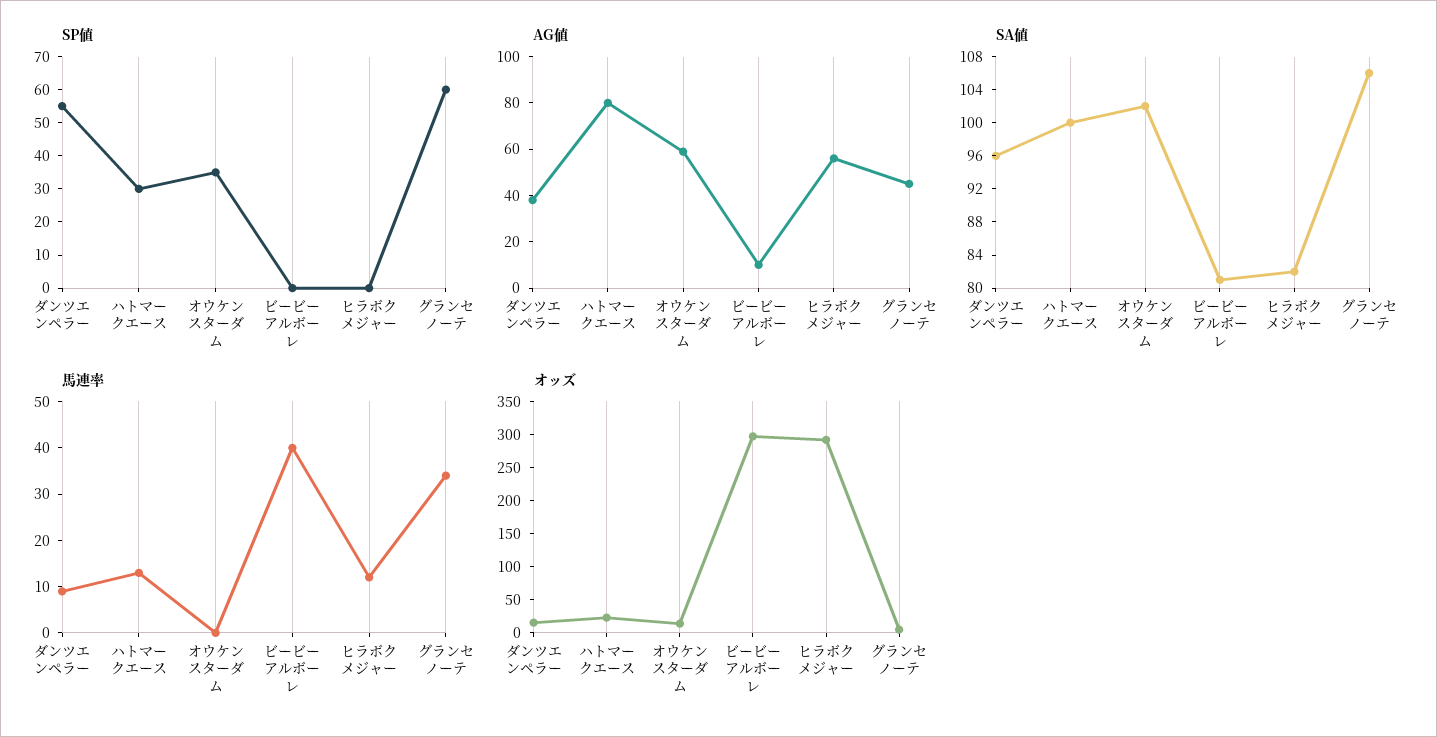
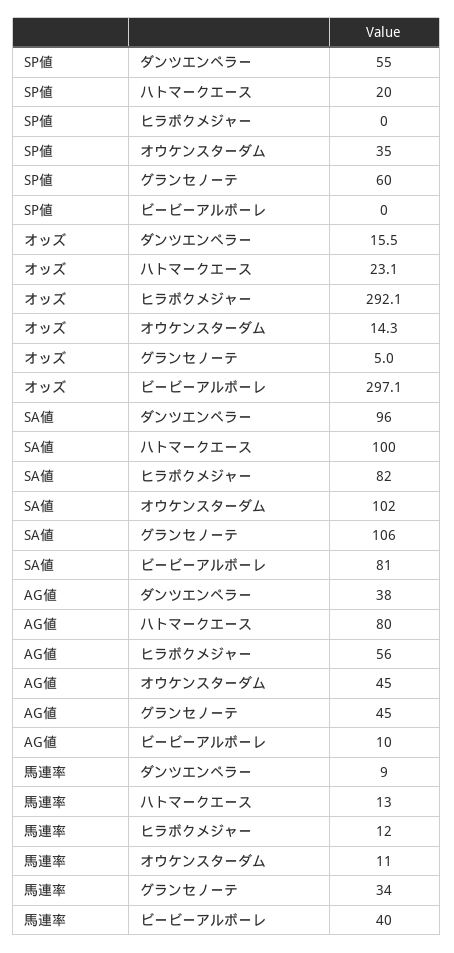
SP値, ハトマークエース: 30 -> 20
AG値, オウケンスターダム: 60 -> 45
馬連率, オウケンスターダム: 0 -> 11

